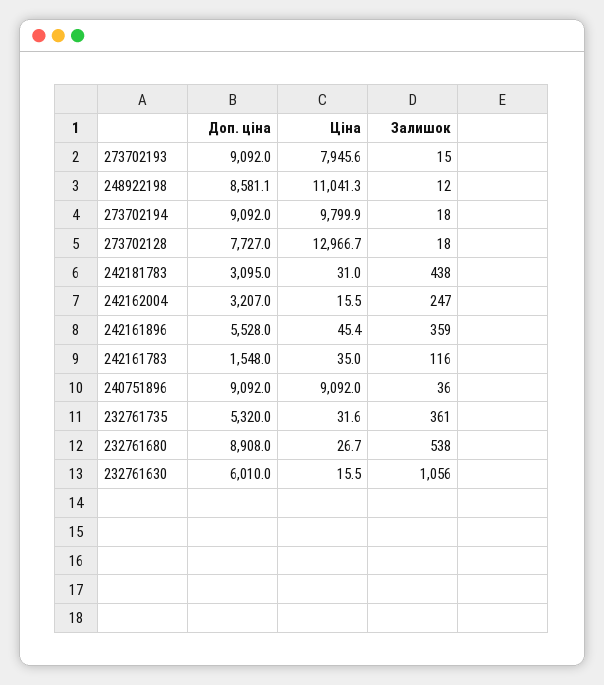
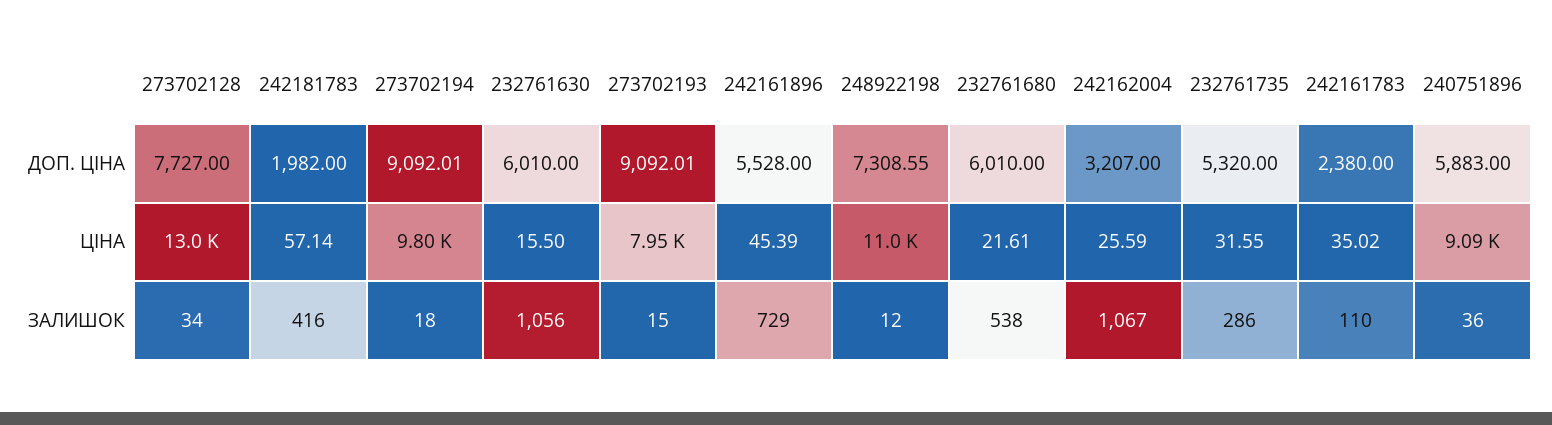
Доп. ціна, 248922198: 8581.1 -> 7308.55
Залишок, 273702128: 18 -> 34
Доп. ціна, 242181783: 3095 -> 1982
Ціна, 242181783: 31 -> 57.14
Залишок, 242181783: 438 -> 416
Ціна, 242162004: 15.5 -> 25.59
Залишок, 242162004: 247 -> 1067
Залишок, 242161896: 359 -> 729
Доп. ціна, 242161783: 1548 -> 2380
Залишок, 242161783: 116 -> 110
Доп. ціна, 240751896: 9092 -> 5883
Залишок, 232761735: 361 -> 286
Доп. ціна, 232761680: 8908 -> 6010
Ціна, 232761680: 26.7 -> 21.61

